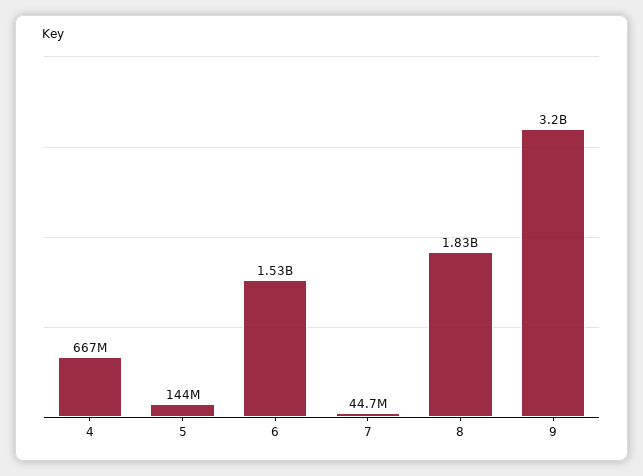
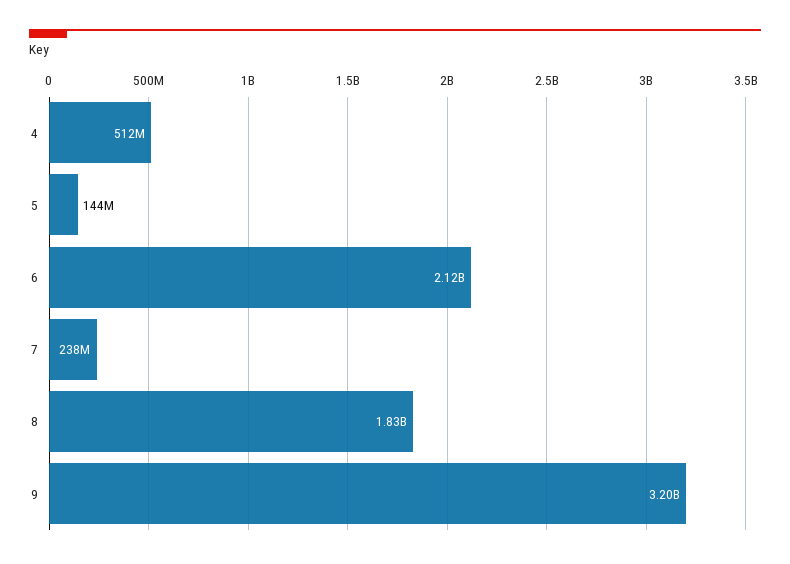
4: 667000000 -> 512000000
6: 1530000000 -> 2120000000
7: 44700000 -> 238000000

